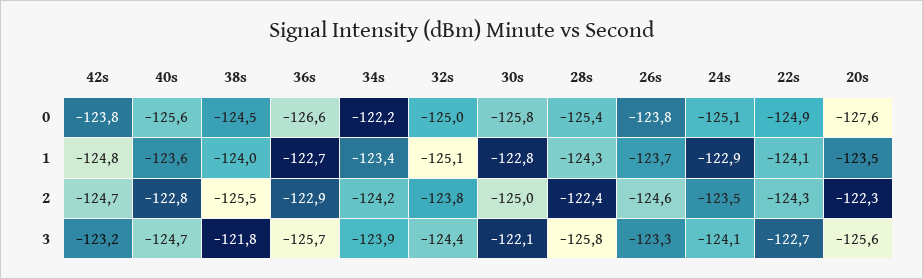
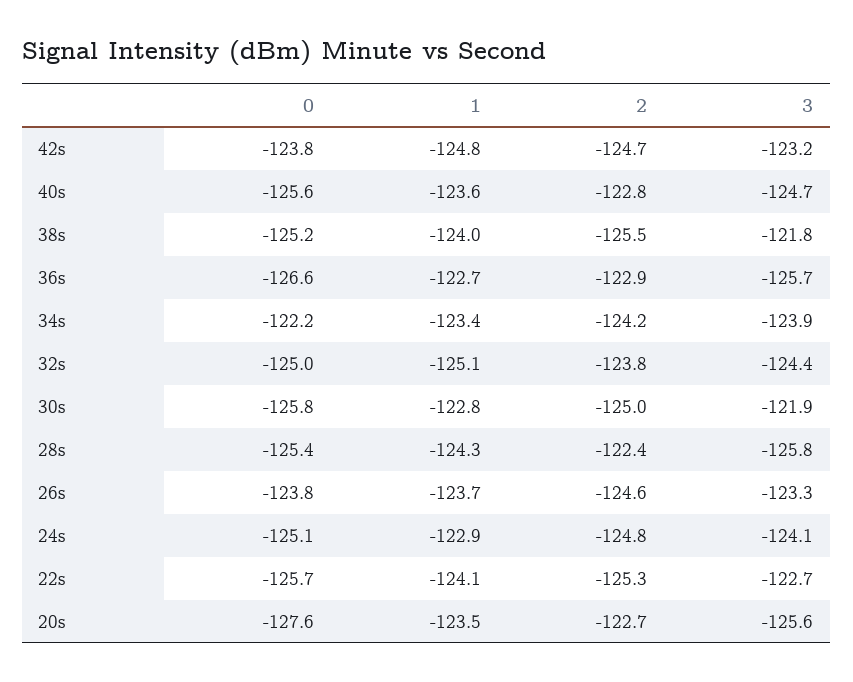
38s, 0: -124.5 -> -125.2
22s, 0: -124.9 -> -125.7
24s, 2: -123.5 -> -124.8
22s, 2: -124.3 -> -125.3
20s, 2: -122.3 -> -122.7
30s, 3: -122.1 -> -121.9

